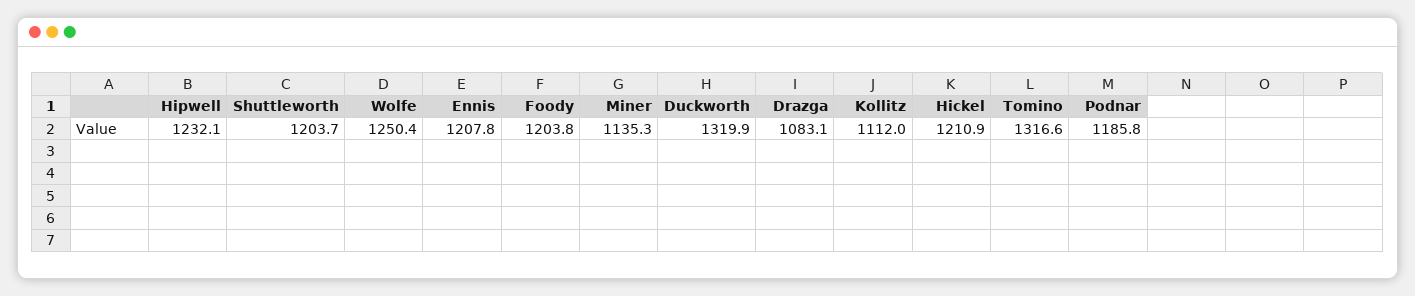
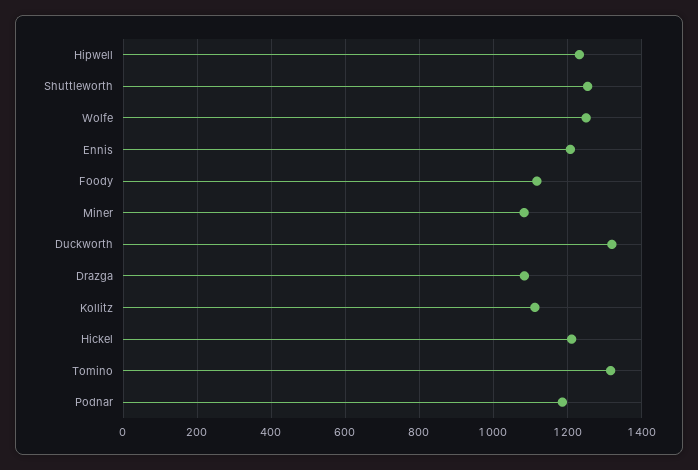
Shuttleworth: 1203.7 -> 1260
Foody: 1203.8 -> 1120
Miner: 1135.3 -> 1080

